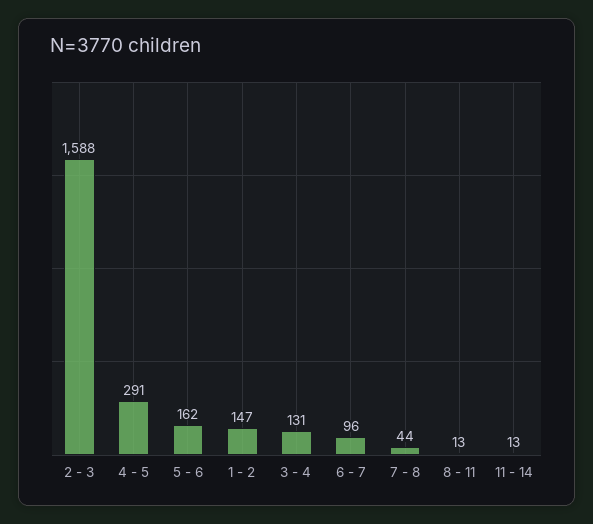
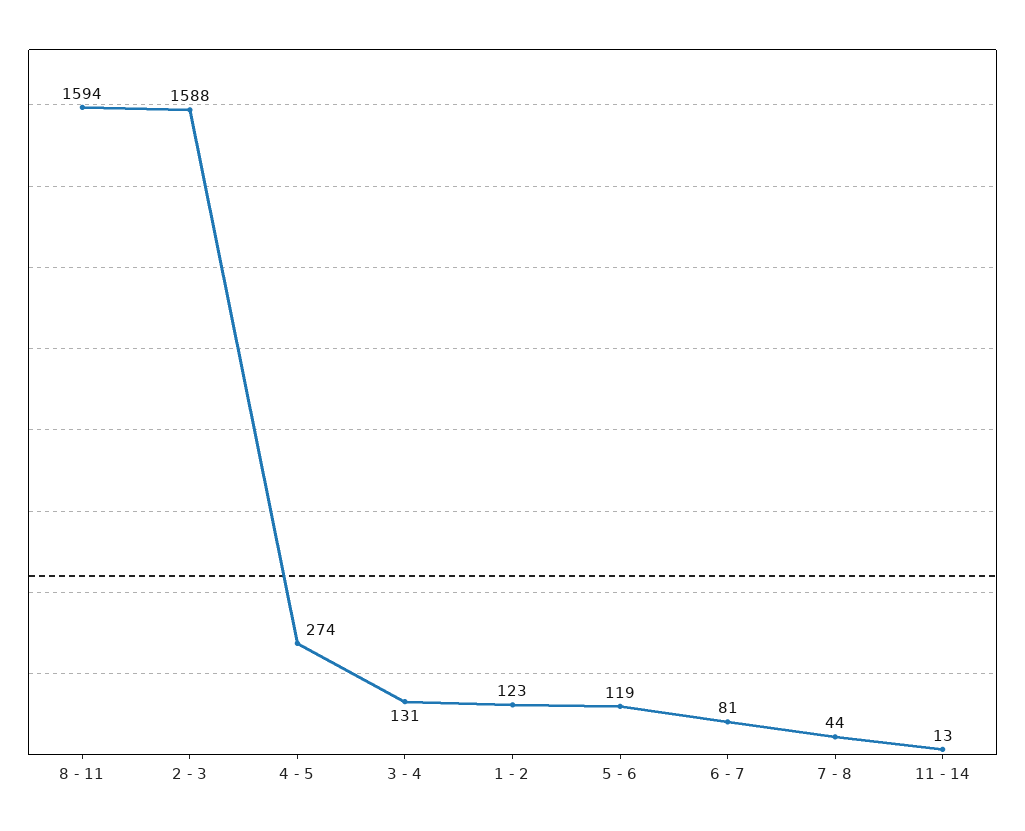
4 - 5: 291 -> 274
5 - 6: 162 -> 119
1 - 2: 147 -> 123
6 - 7: 96 -> 81
8 - 11: 13 -> 1594

